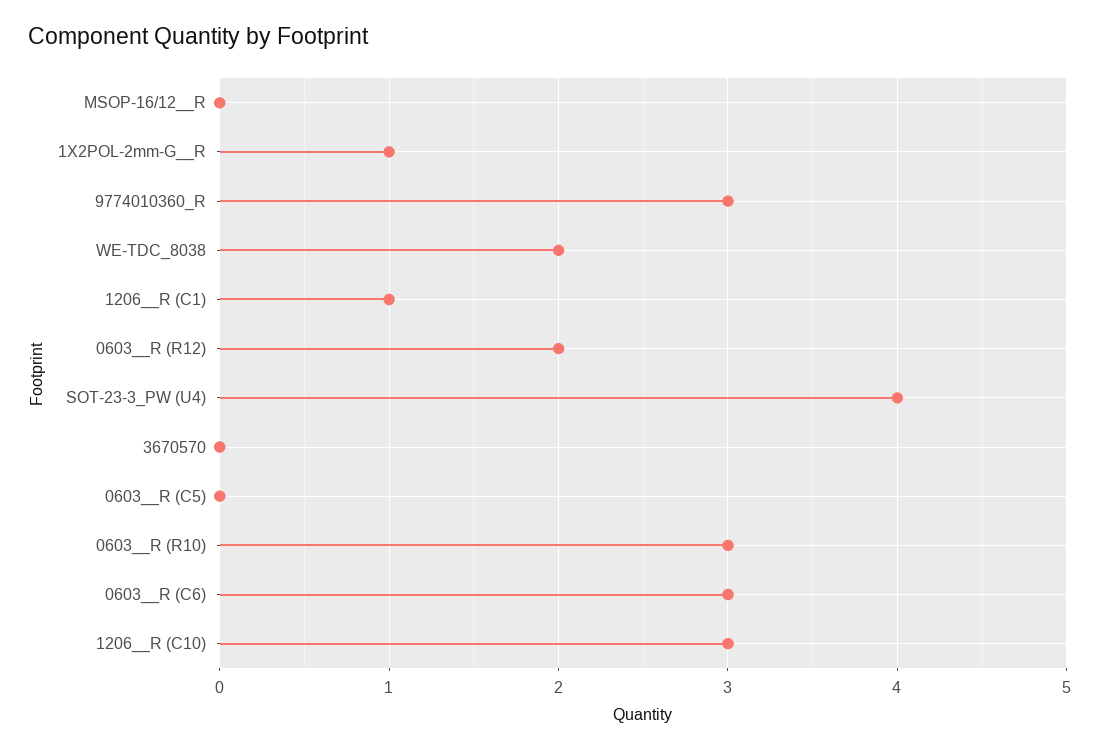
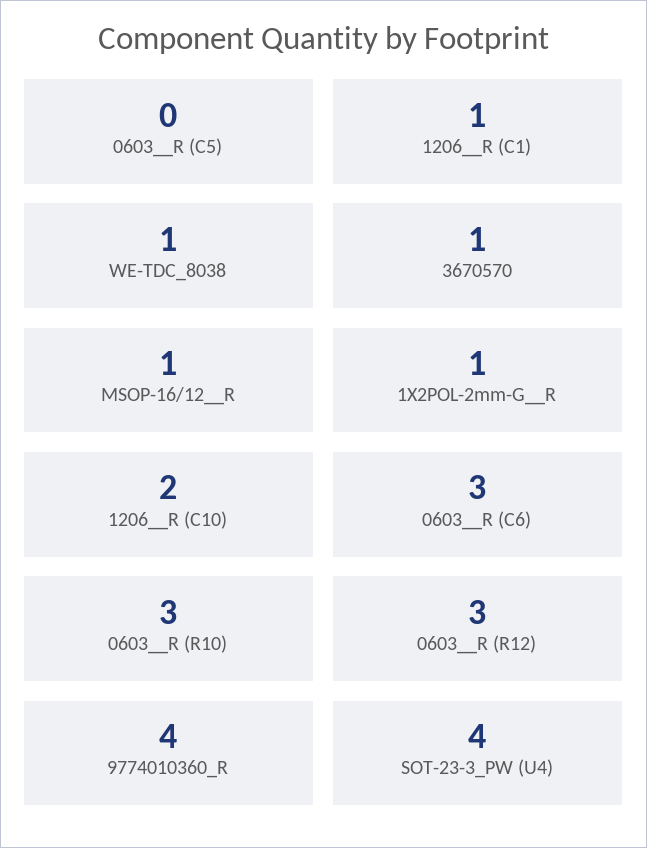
MSOP-16/12__R: 0 -> 1
9774010360_R: 3 -> 4
WE-TDC_8038: 2 -> 1
0603__R (R12): 2 -> 3
3670570: 0 -> 1
1206__R (C10): 3 -> 2

